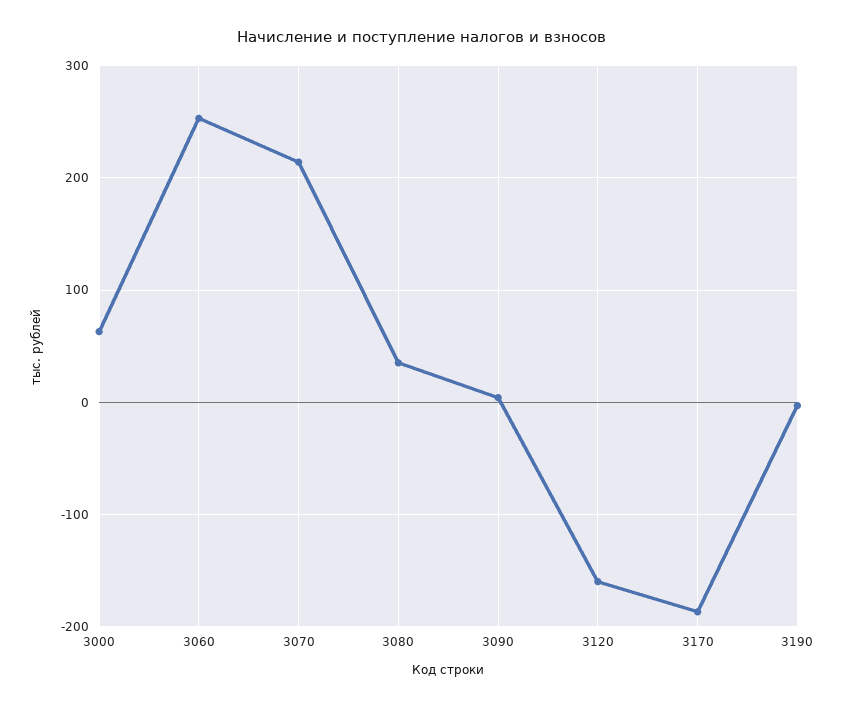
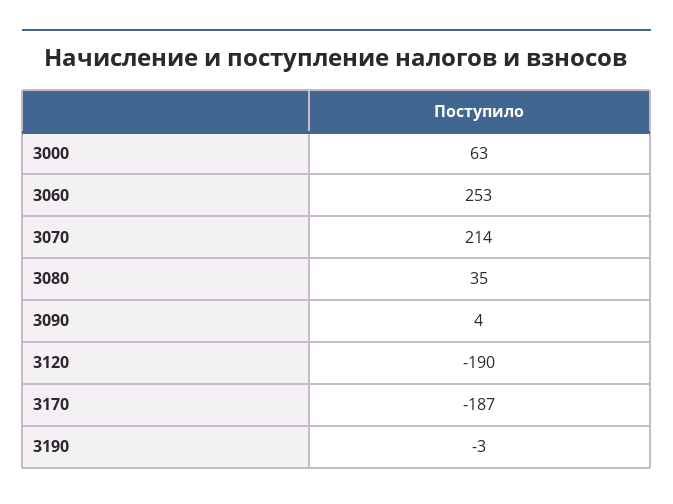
3120: -160 -> -190

